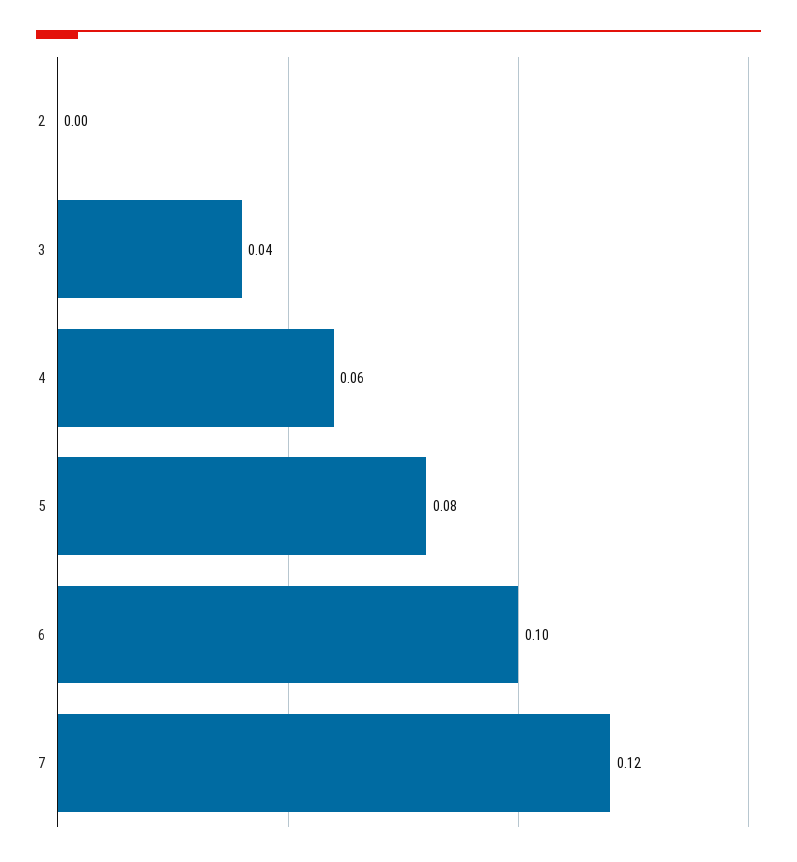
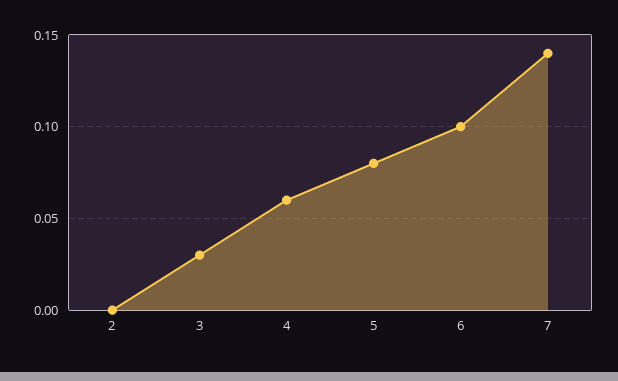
3: 0.04 -> 0.03
7: 0.12 -> 0.14

